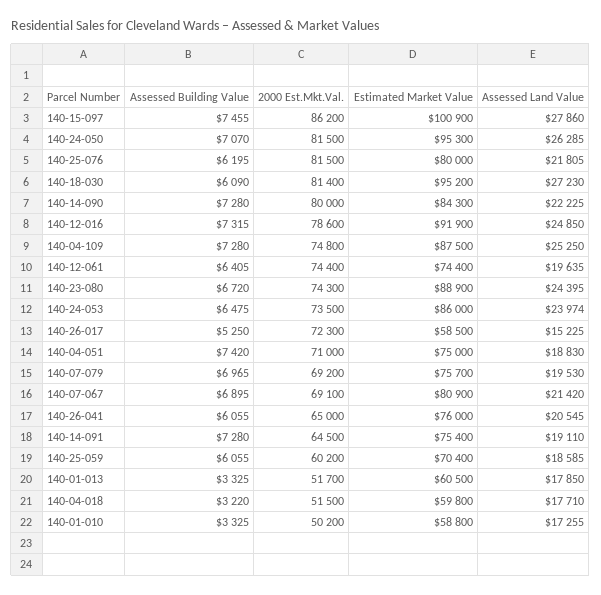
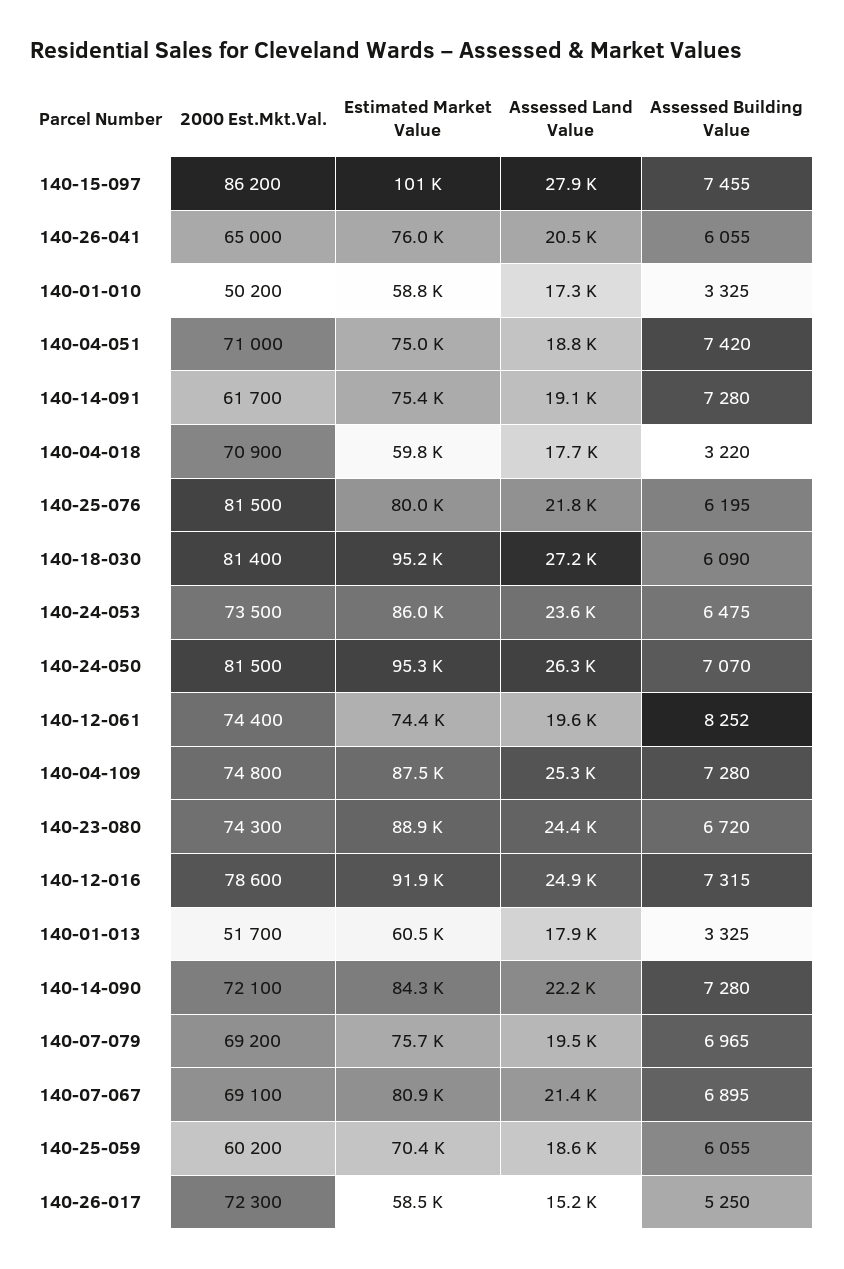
2000 Est.Mkt.Val., 140-14-090: 80000 -> 72100
Assessed Building Value, 140-12-061: 6405 -> 8252
Assessed Land Value, 140-24-053: 23974 -> 23600
2000 Est.Mkt.Val., 140-14-091: 64500 -> 61700
2000 Est.Mkt.Val., 140-04-018: 51500 -> 70900

